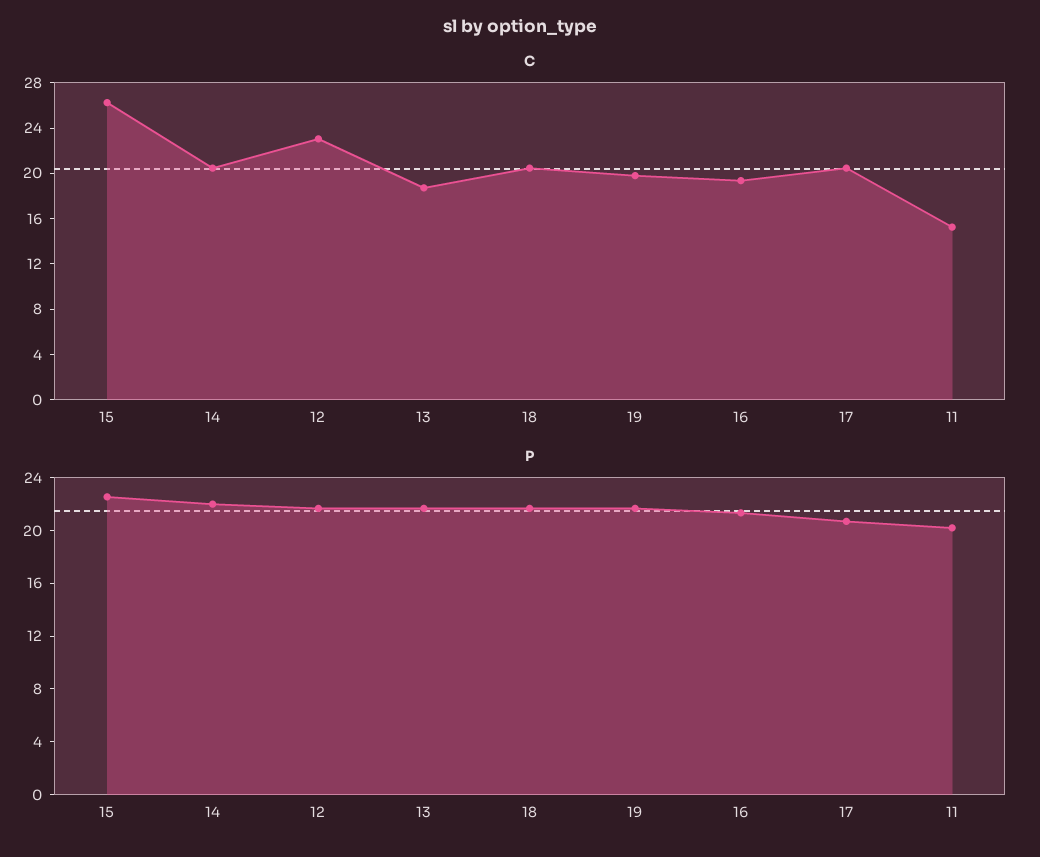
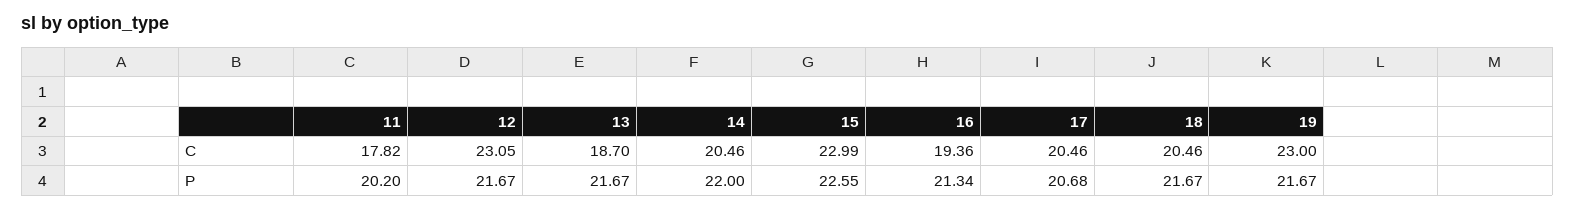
C, 15: 26 -> 22.99
C, 19: 20 -> 23
C, 11: 15 -> 17.82

